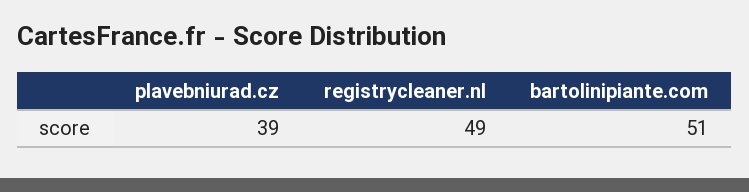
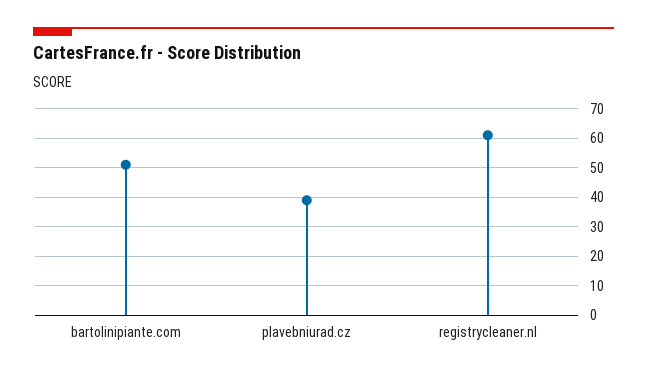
registrycleaner.nl: 49 -> 60

